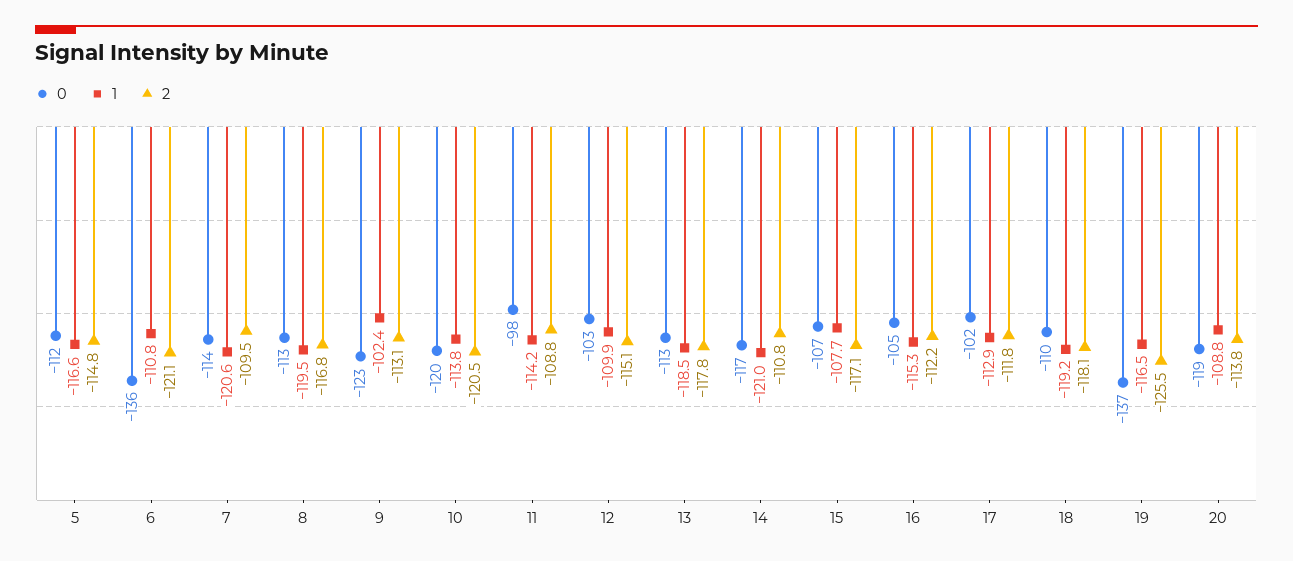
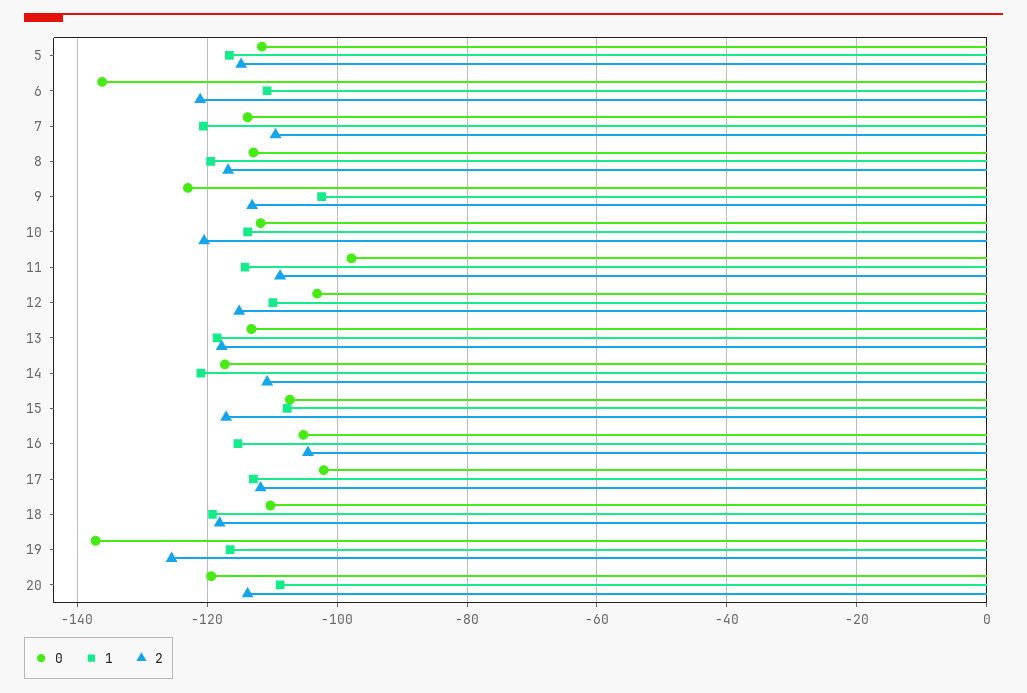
0, 10: -120 -> -112
2, 16: -112.2 -> -104

